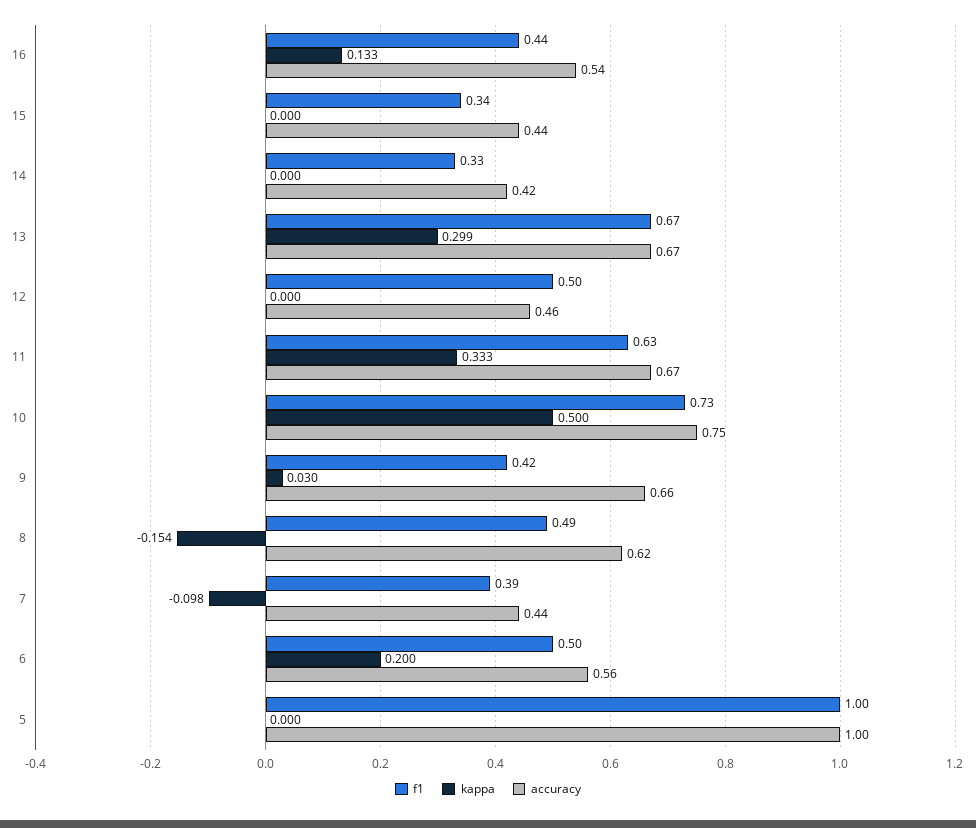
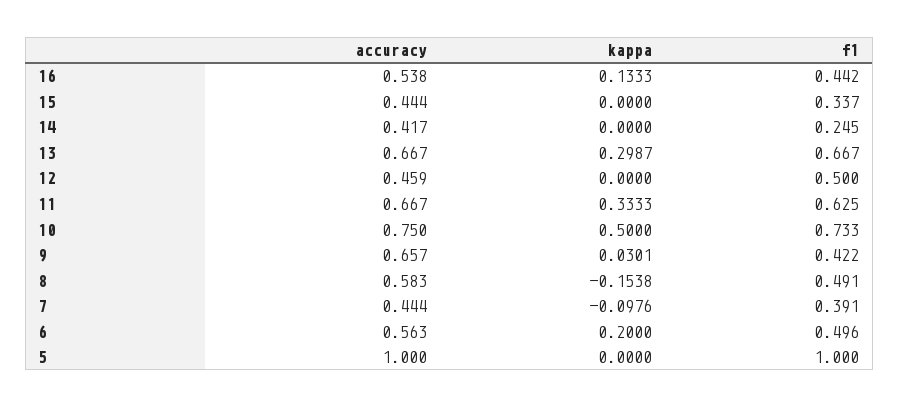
f1, 14: 0.33 -> 0.245
accuracy, 8: 0.62 -> 0.583

